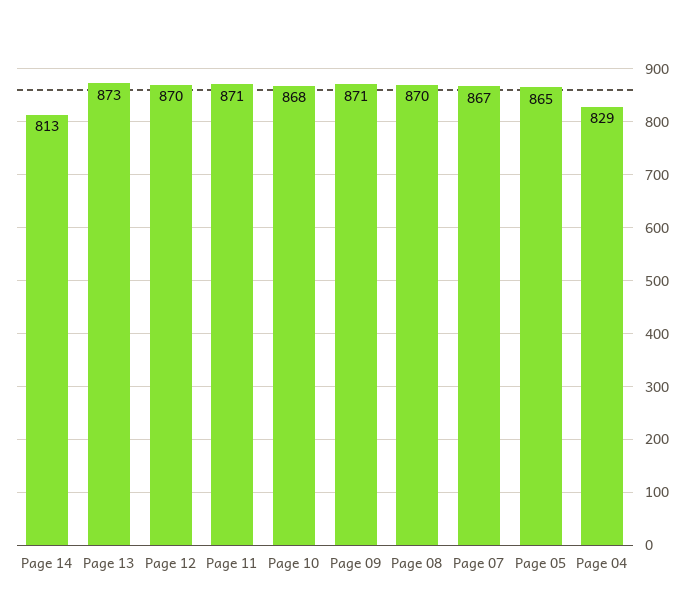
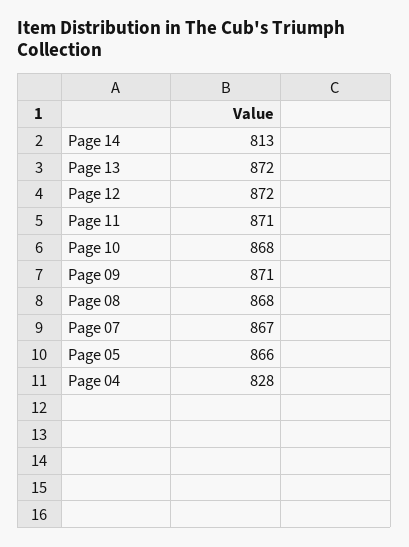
Page 13: 873 -> 872
Page 12: 870 -> 872
Page 08: 870 -> 868
Page 05: 865 -> 866
Page 04: 829 -> 828

